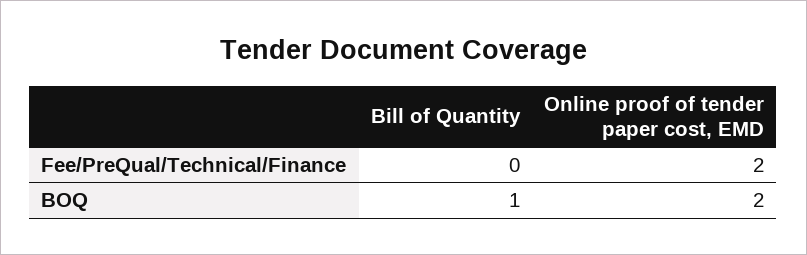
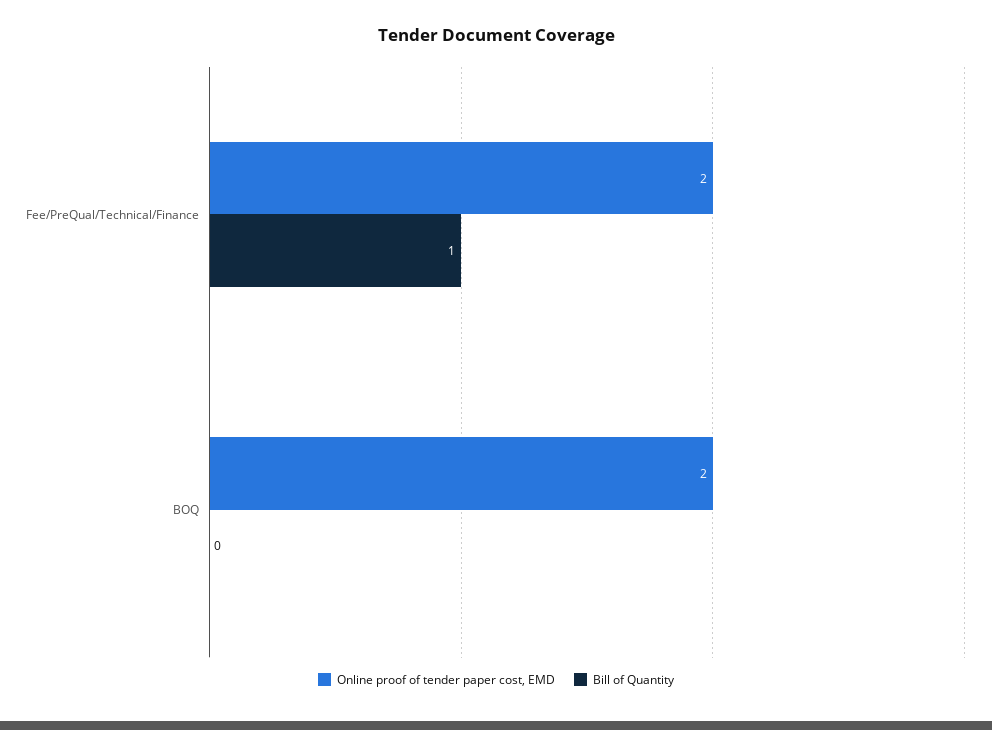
Bill of Quantity, Fee/PreQual/Technical/Finance: 0 -> 1
Bill of Quantity, BOQ: 1 -> 0

